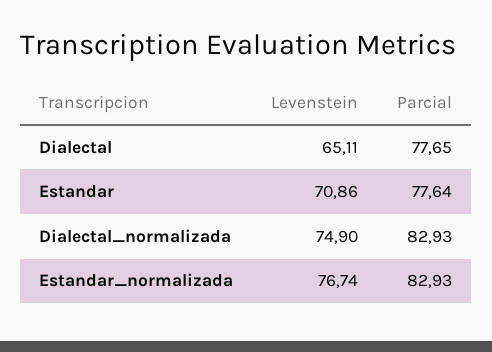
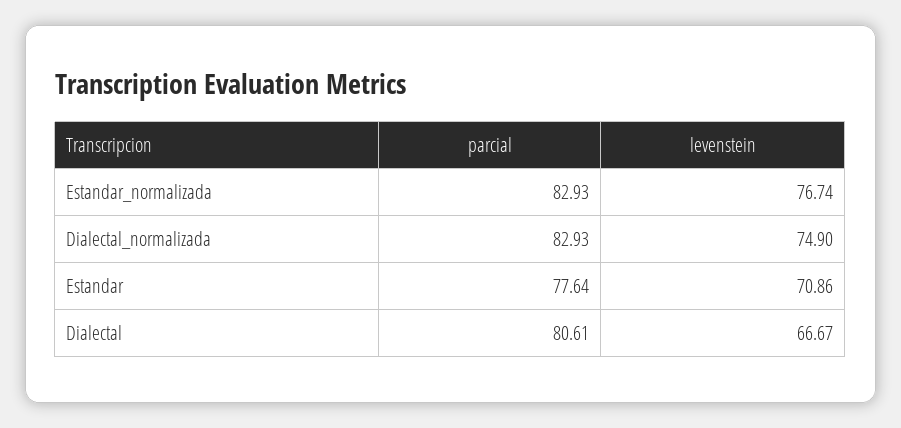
Levenstein, Dialectal: 65.11 -> 66.67
Parcial, Dialectal: 77.65 -> 80.61

